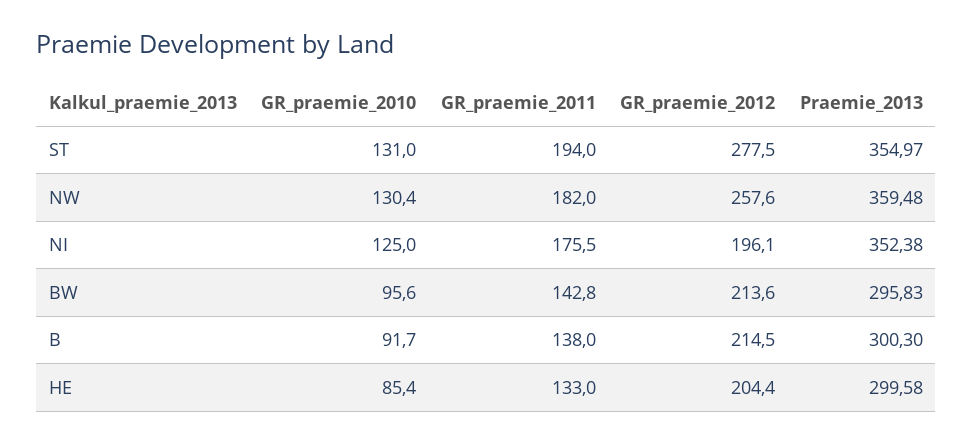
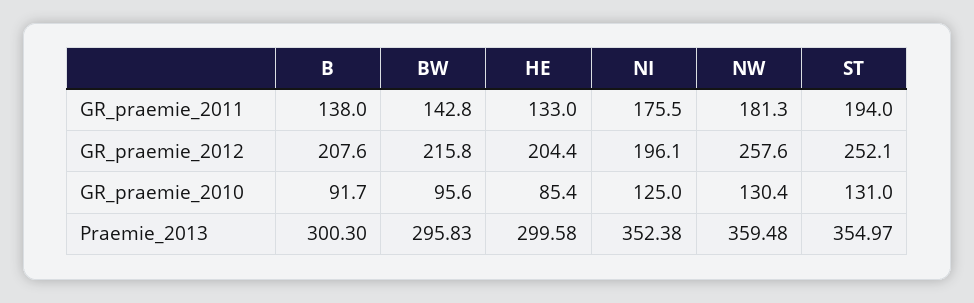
GR_praemie_2012, ST: 277.5 -> 252.1
GR_praemie_2011, NW: 182 -> 181.3
GR_praemie_2012, BW: 213.6 -> 215.8
GR_praemie_2012, B: 214.5 -> 207.6

